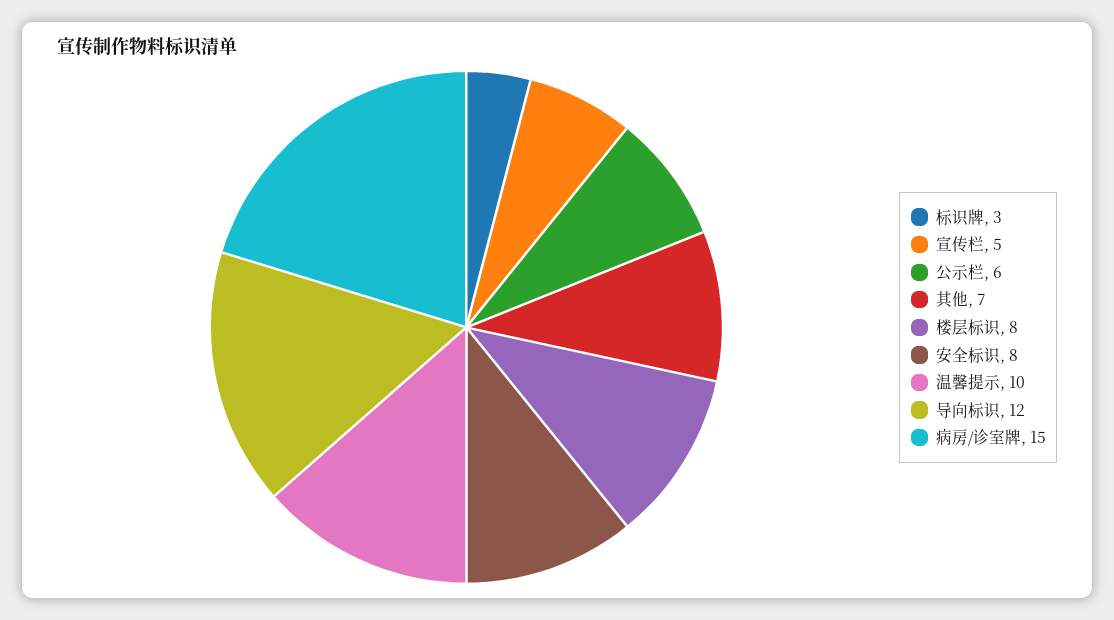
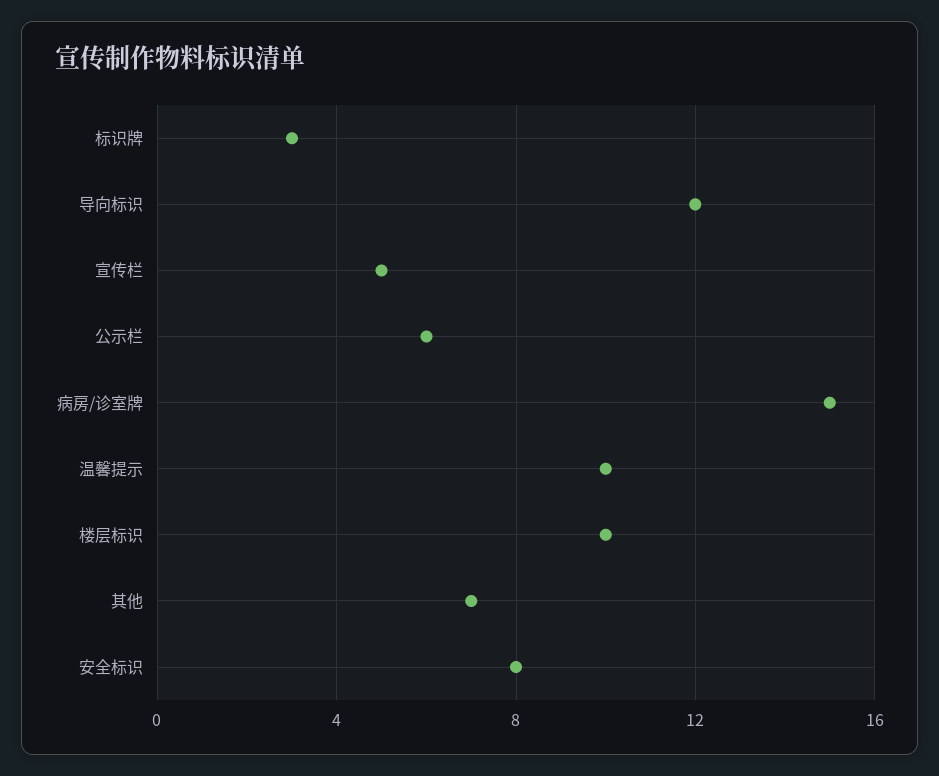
楼层标识: 8 -> 10

